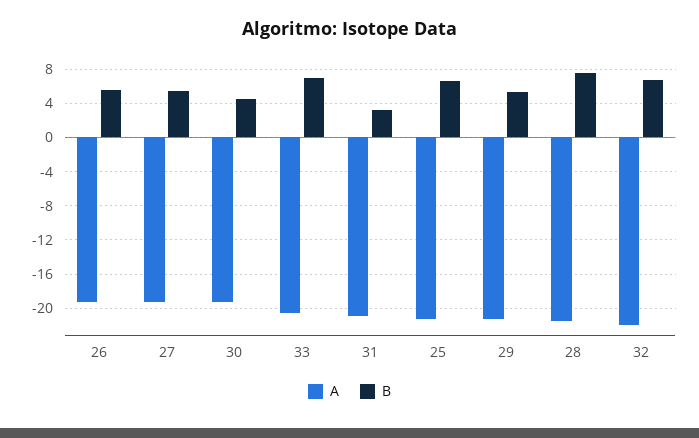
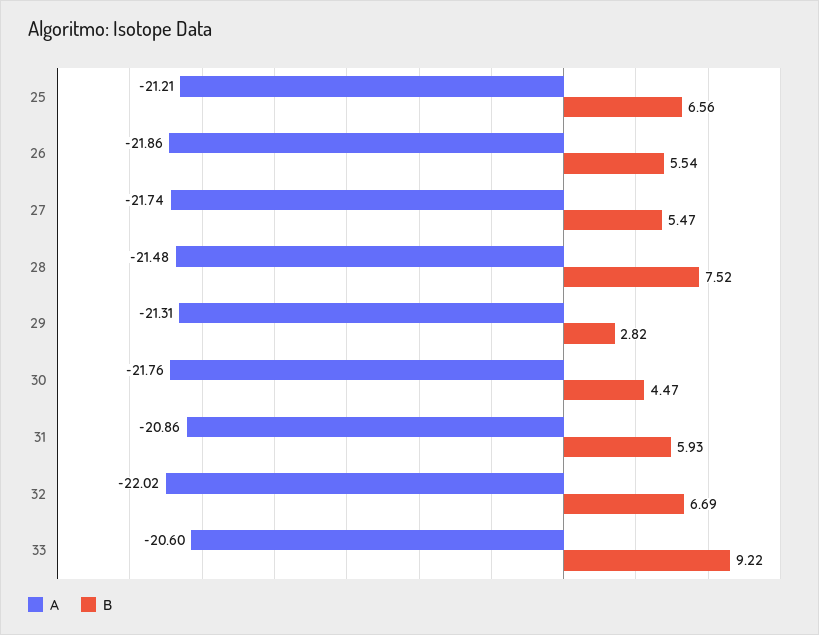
A, 26: -19 -> -21.86
A, 27: -19 -> -21.74
A, 30: -19 -> -21.76
B, 33: 7 -> 9.22
B, 31: 3 -> 5.93
B, 29: 5 -> 2.82

